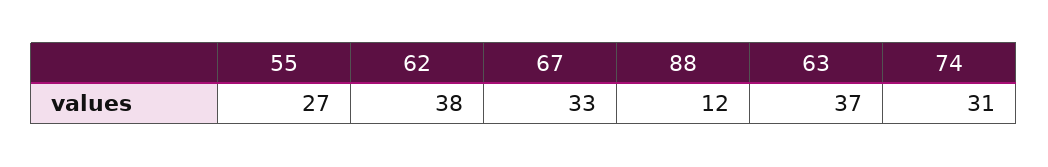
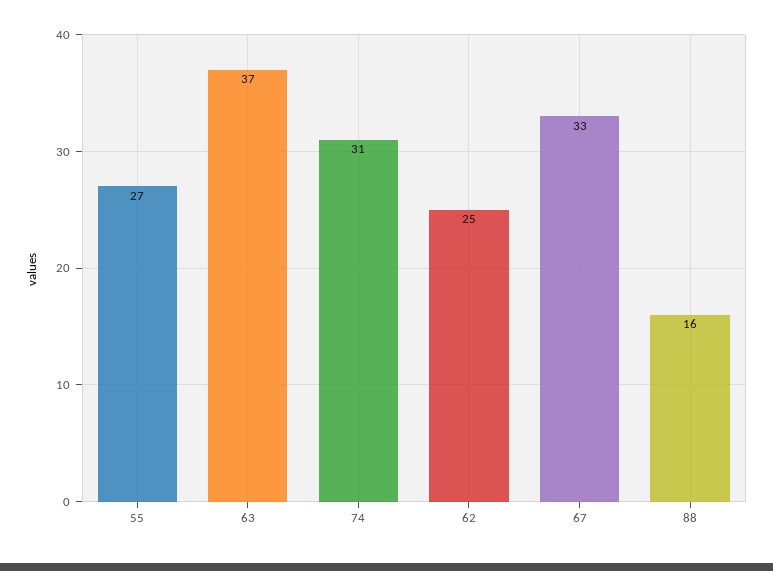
62: 38 -> 25
88: 12 -> 16

